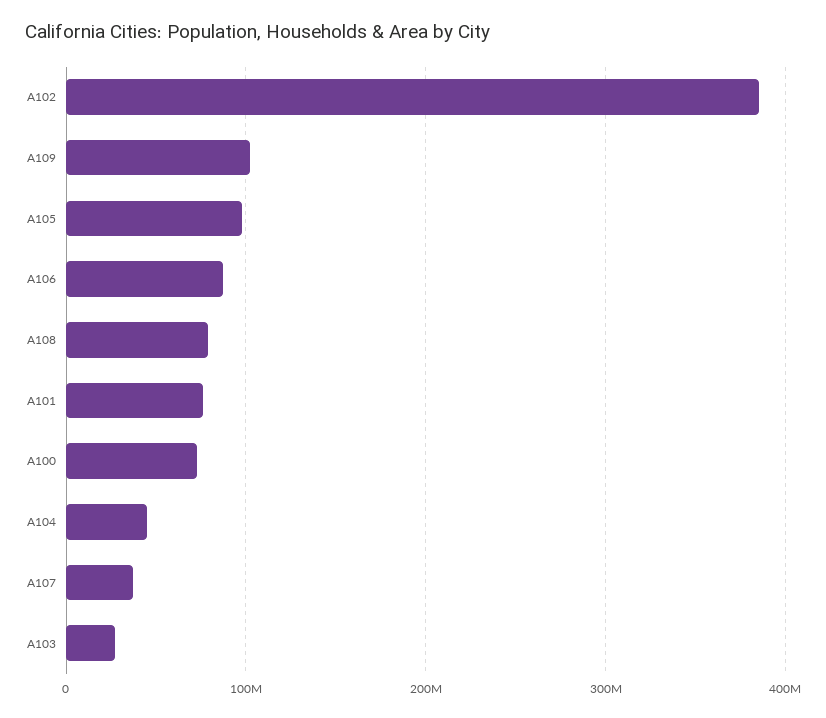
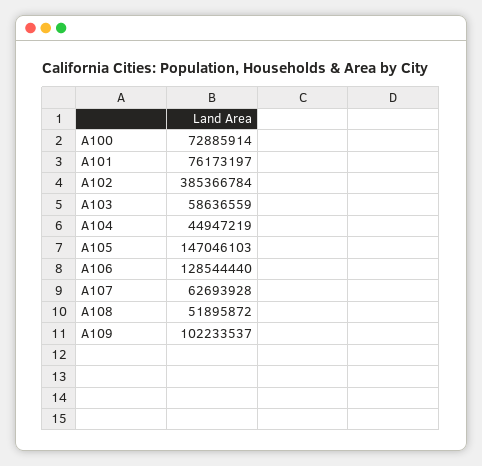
A105: 100000000 -> 147046103
A106: 90000000 -> 128544440
A108: 80000000 -> 51895872
A107: 40000000 -> 62693928
A103: 30000000 -> 58636559

